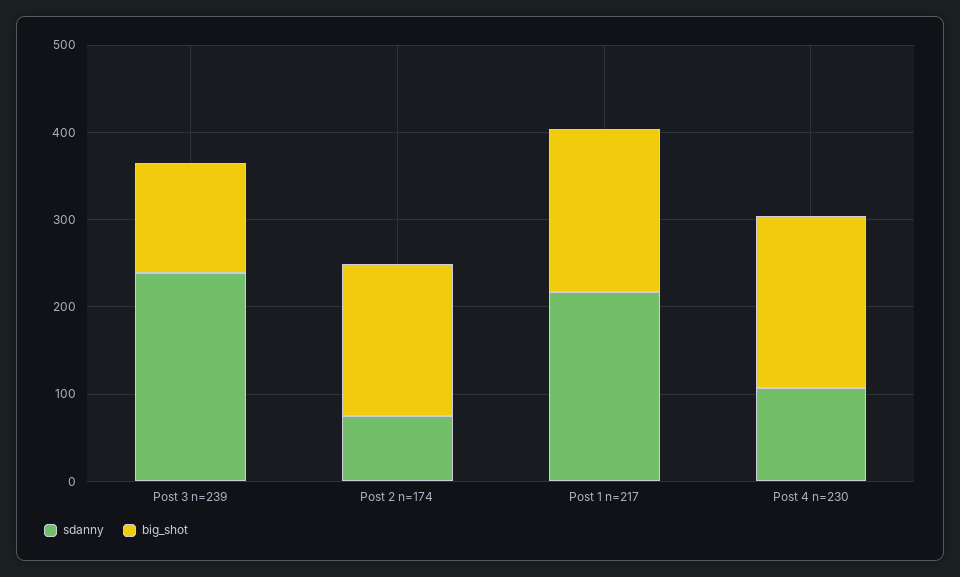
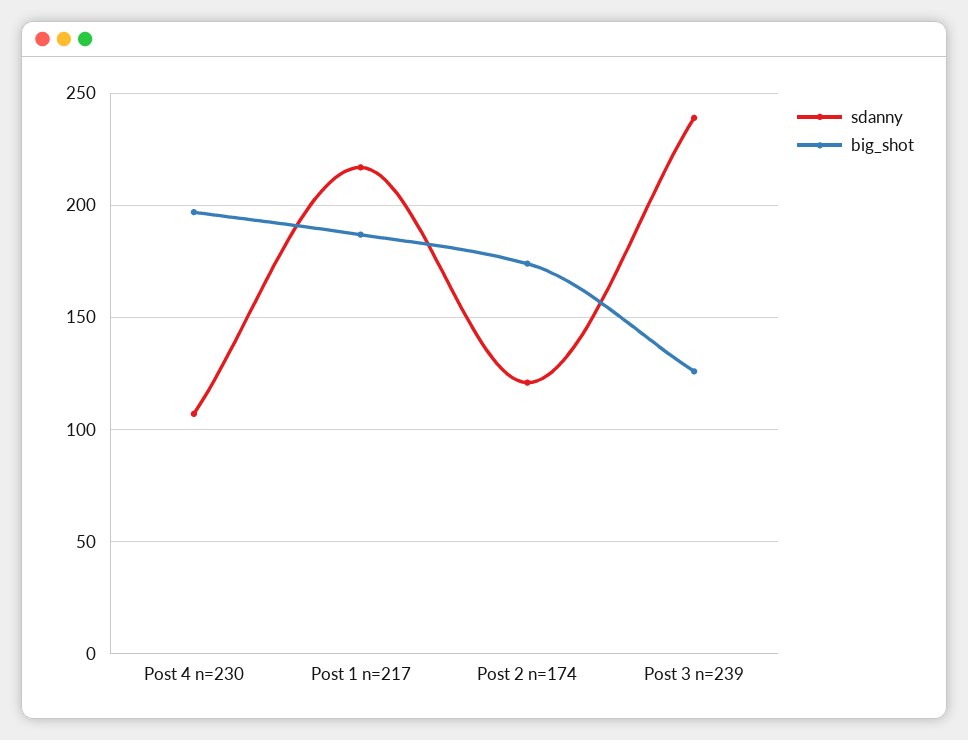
sdanny, Post 2 n=174: 80 -> 120

